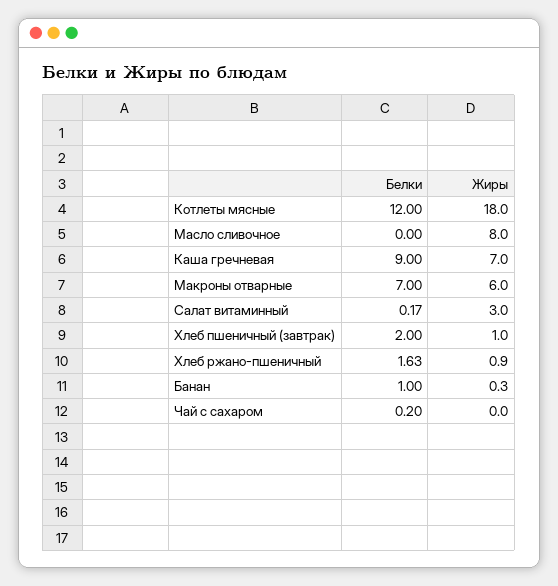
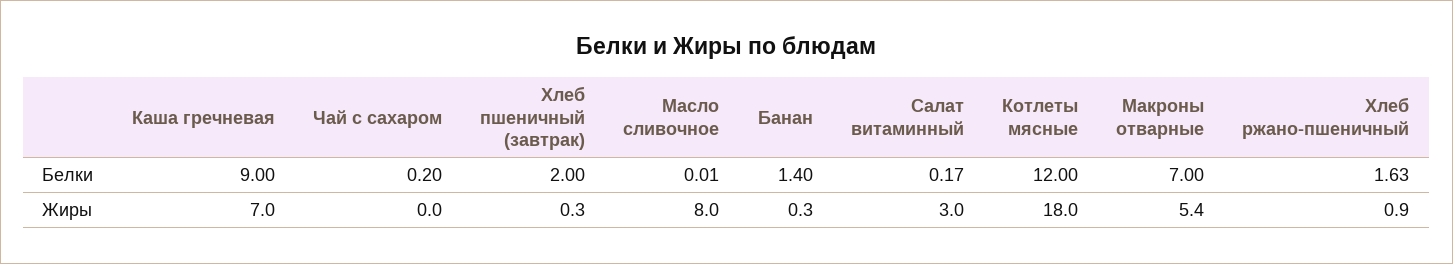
Белки, Масло сливочное: 0 -> 0.01
Жиры, Макроны отварные: 6 -> 5.4
Жиры, Хлеб пшеничный (завтрак): 1 -> 0.3
Белки, Банан: 1 -> 1.4

